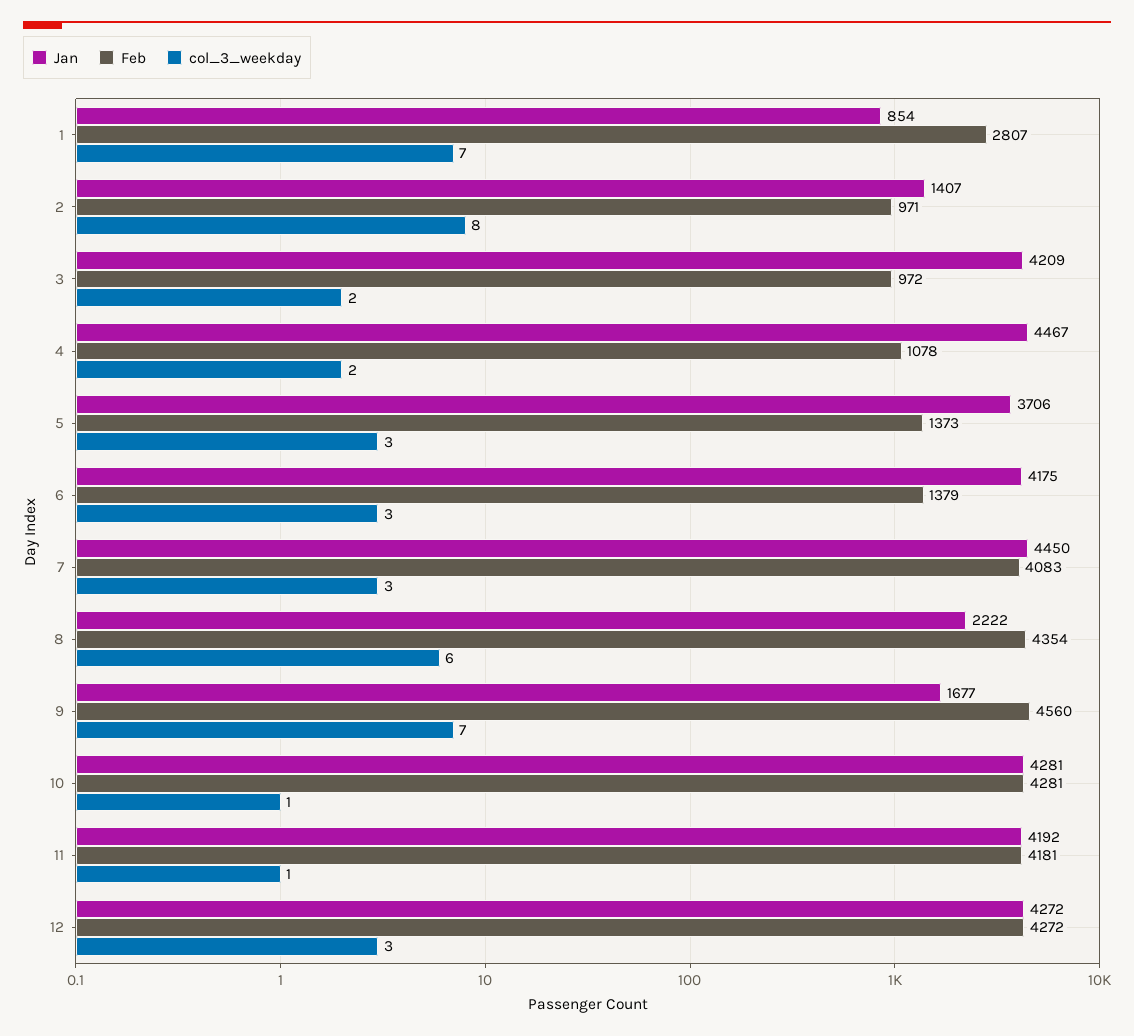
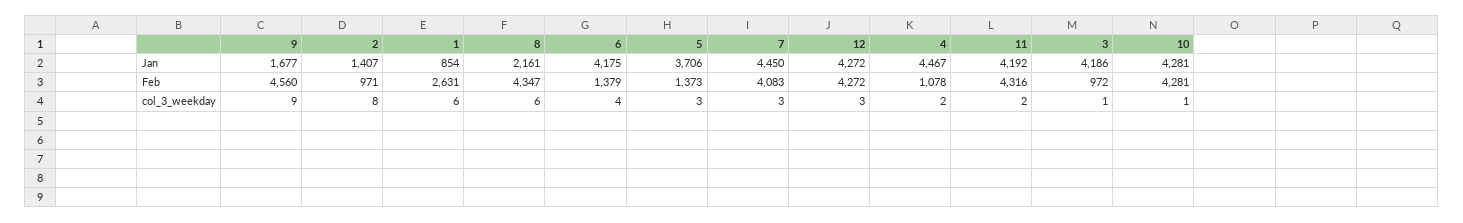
Feb, 1: 2807 -> 2631
col_3_weekday, 1: 7 -> 6
Jan, 3: 4209 -> 4186
col_3_weekday, 3: 2 -> 1
col_3_weekday, 6: 3 -> 4
Jan, 8: 2222 -> 2161
Feb, 8: 4354 -> 4347
col_3_weekday, 9: 7 -> 9
Feb, 11: 4181 -> 4316
col_3_weekday, 11: 1 -> 2

